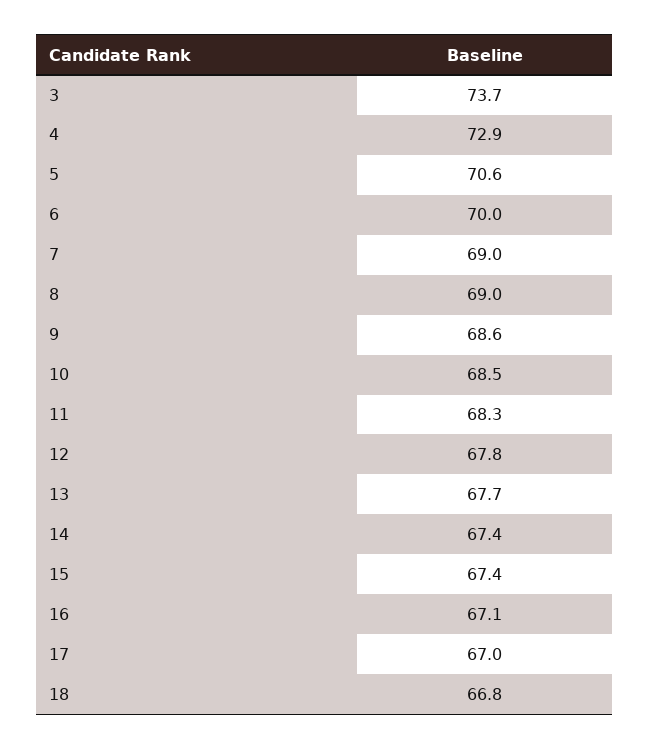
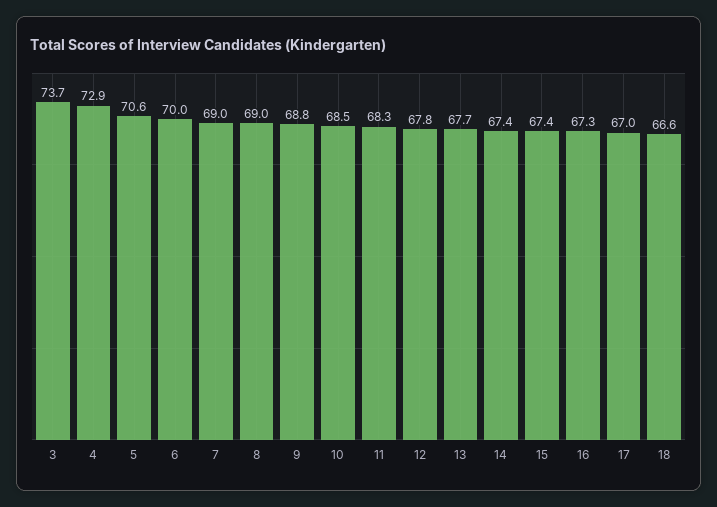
9: 68.6 -> 68.8
16: 67.1 -> 67.3
18: 66.8 -> 66.6

